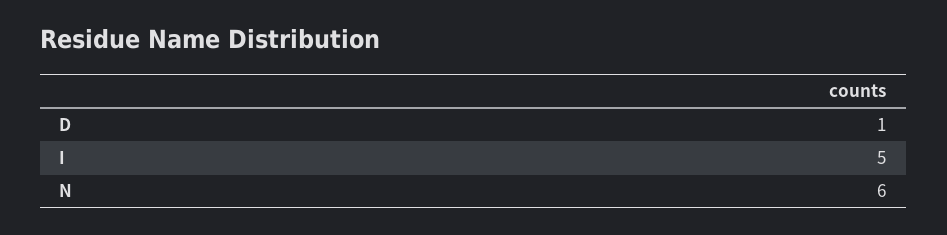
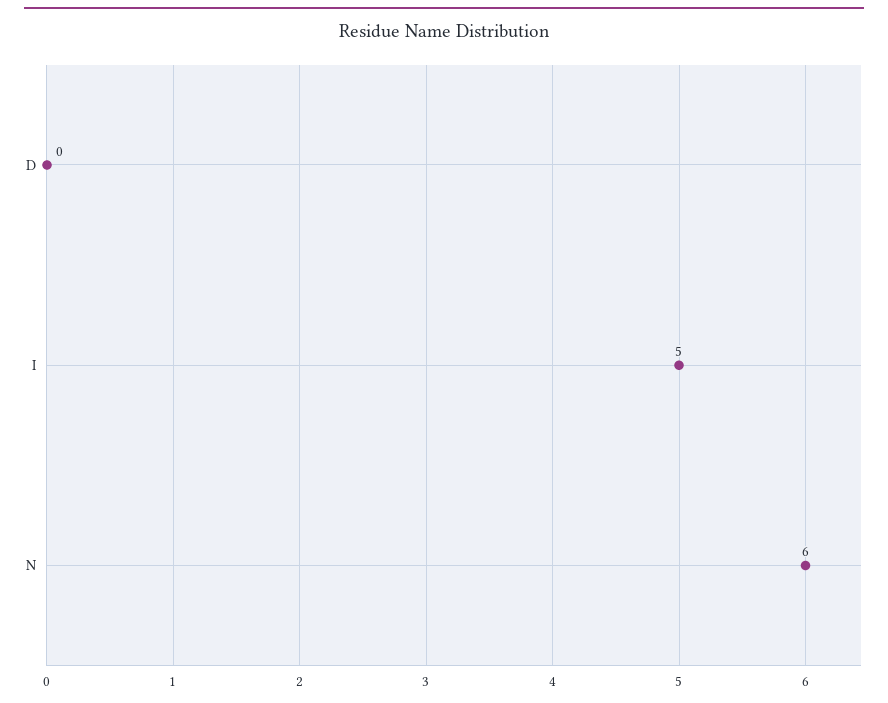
D: 1 -> 0

